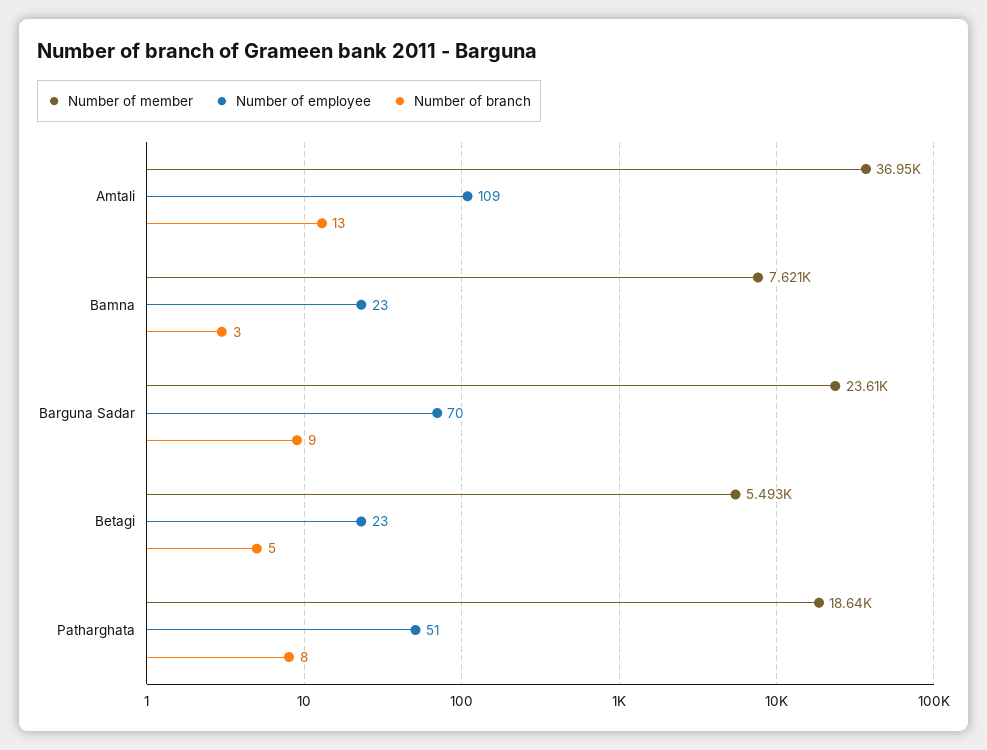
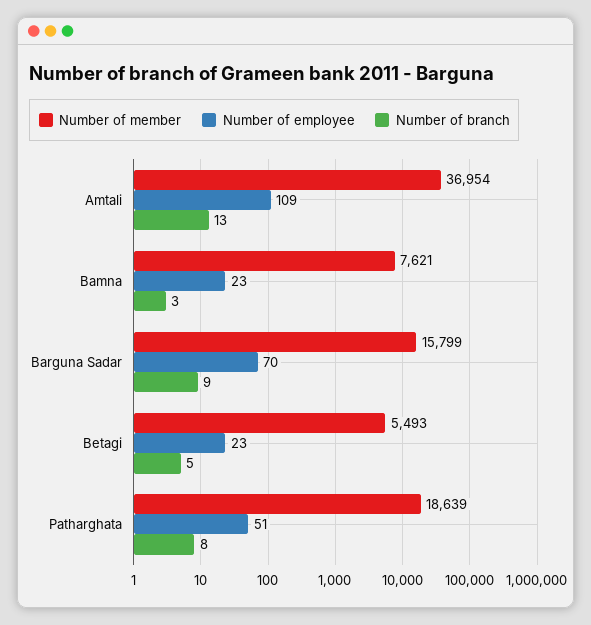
Number of member, Barguna Sadar: 23610 -> 15799

